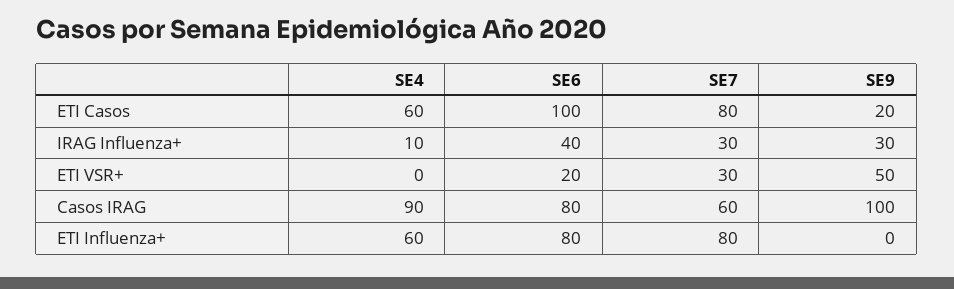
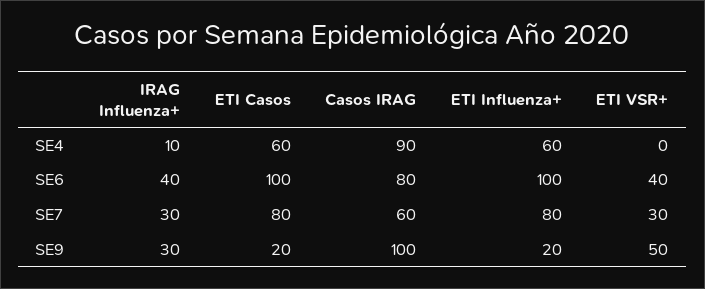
SE6, ETI VSR+: 20 -> 40
SE6, ETI Influenza+: 80 -> 100
SE9, ETI Influenza+: 0 -> 20

